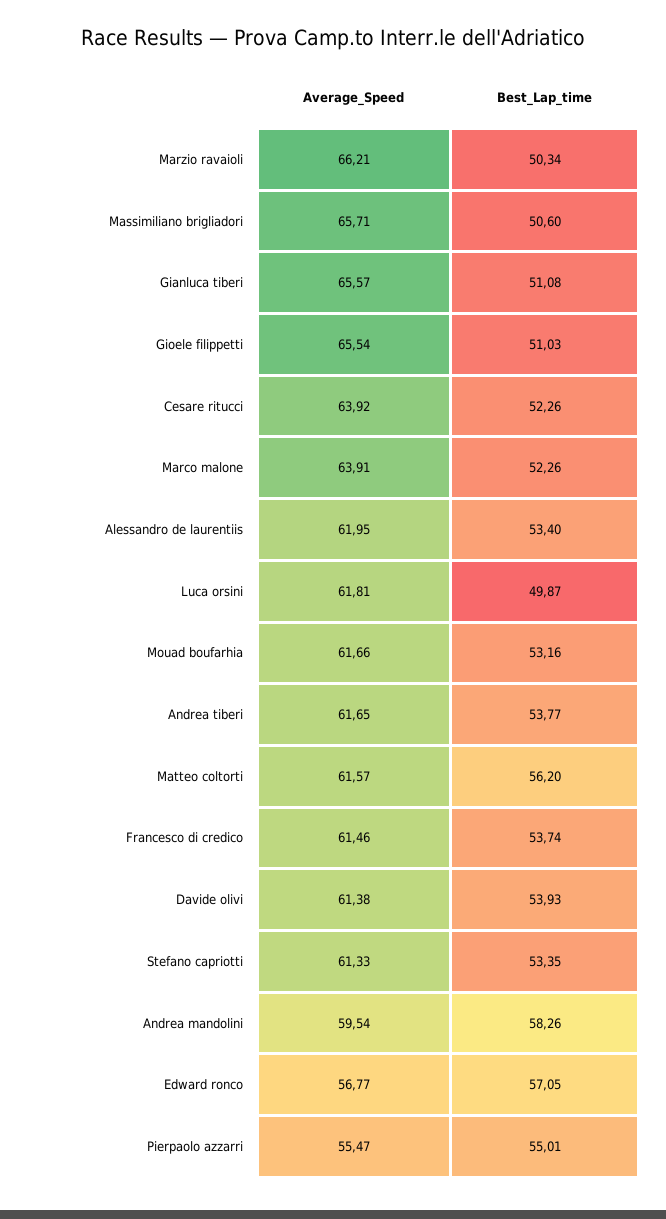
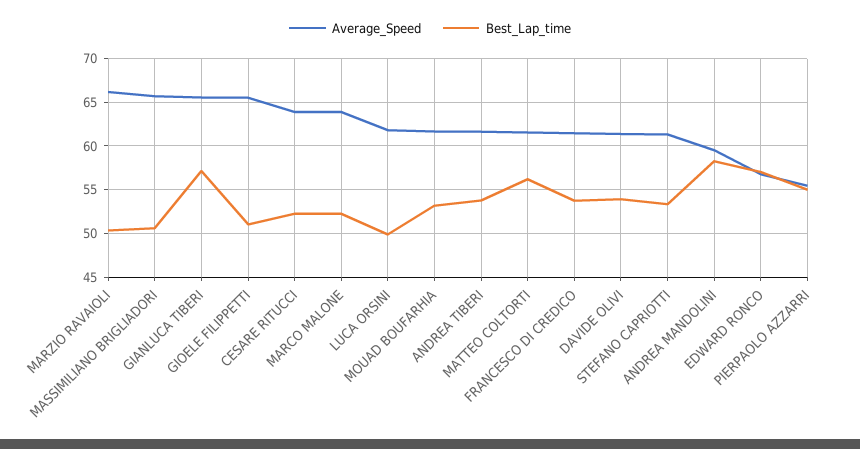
Best_Lap_time, Gianluca tiberi: 51.08 -> 57
Average_Speed, Alessandro de laurentiis: 61.95 -> none
Best_Lap_time, Alessandro de laurentiis: 53.4 -> none

